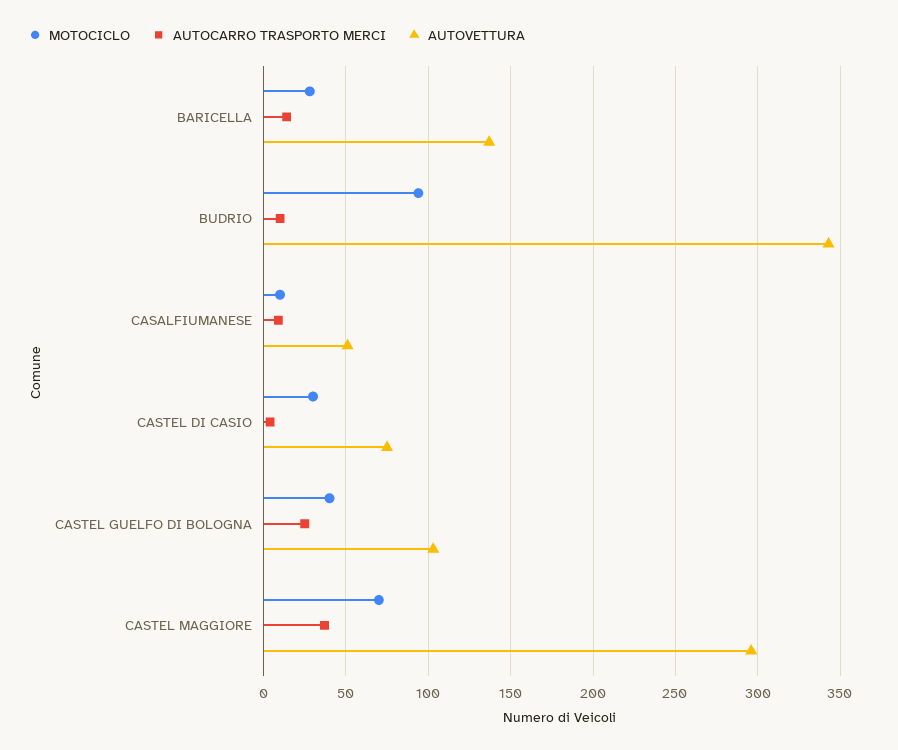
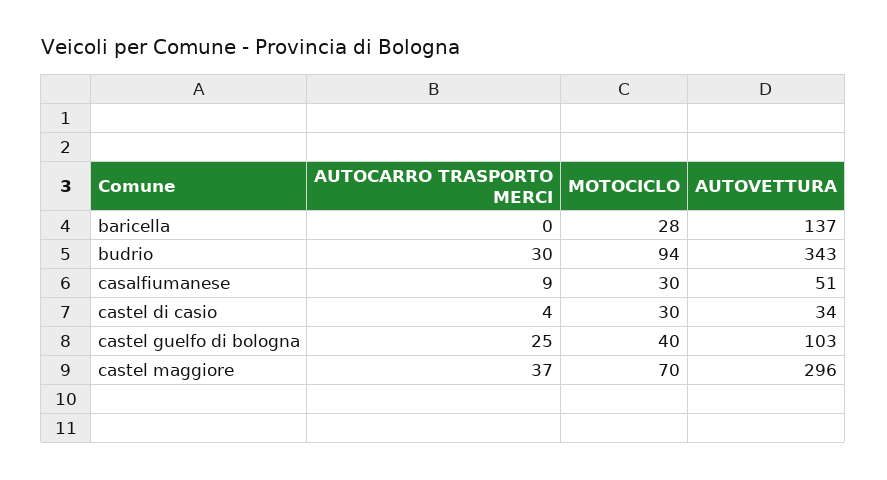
AUTOCARRO TRASPORTO MERCI, BARICELLA: 15 -> 0
AUTOCARRO TRASPORTO MERCI, BUDRIO: 10 -> 30
MOTOCICLO, CASALFIUMANESE: 10 -> 30
AUTOVETTURA, CASTEL DI CASIO: 75 -> 34

